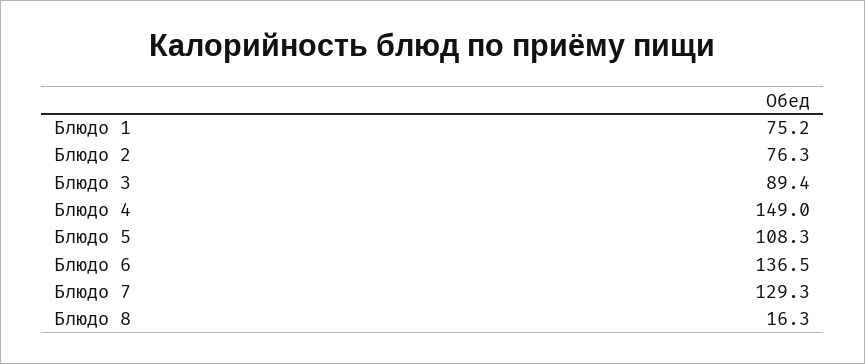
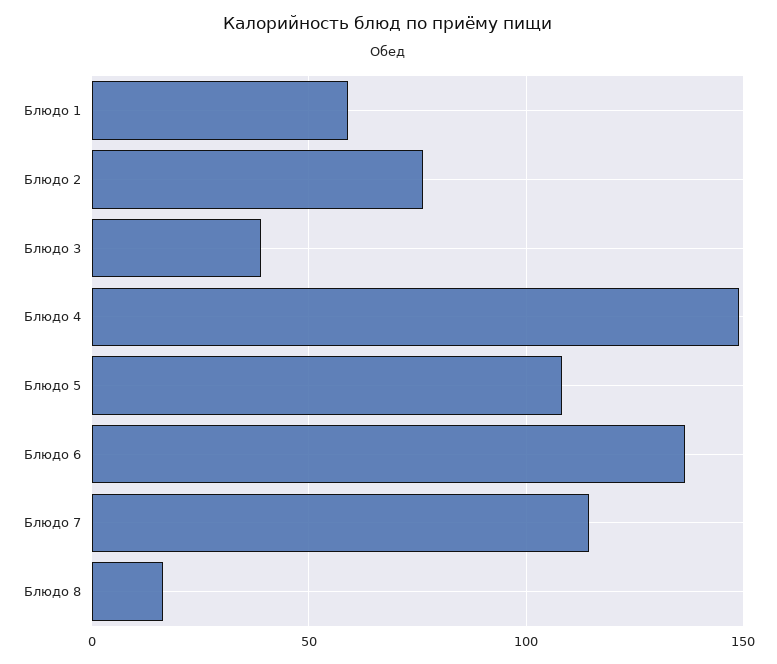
Блюдо 1: 75.2 -> 60
Блюдо 3: 89.4 -> 40
Блюдо 7: 129.3 -> 115

